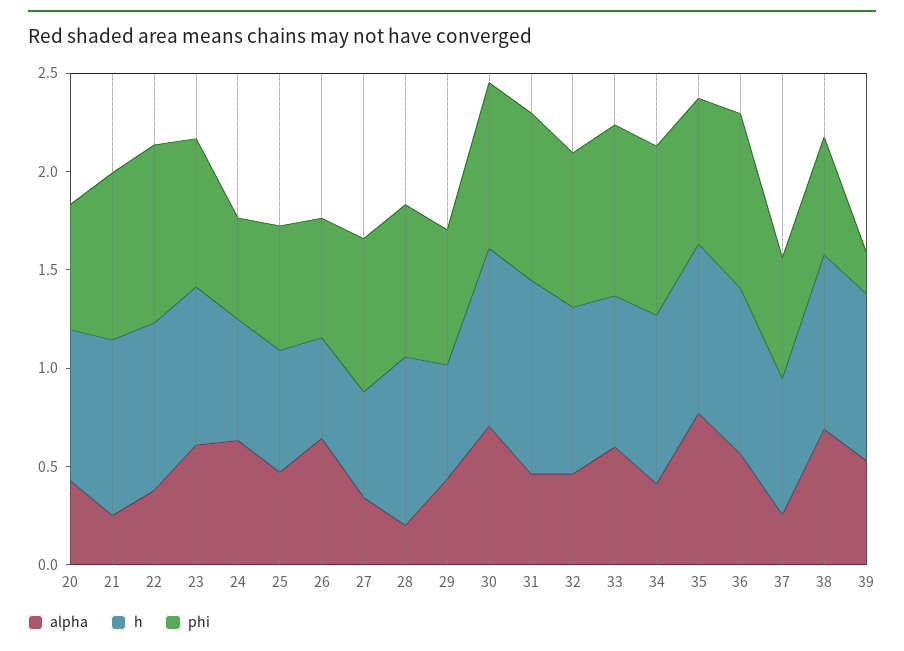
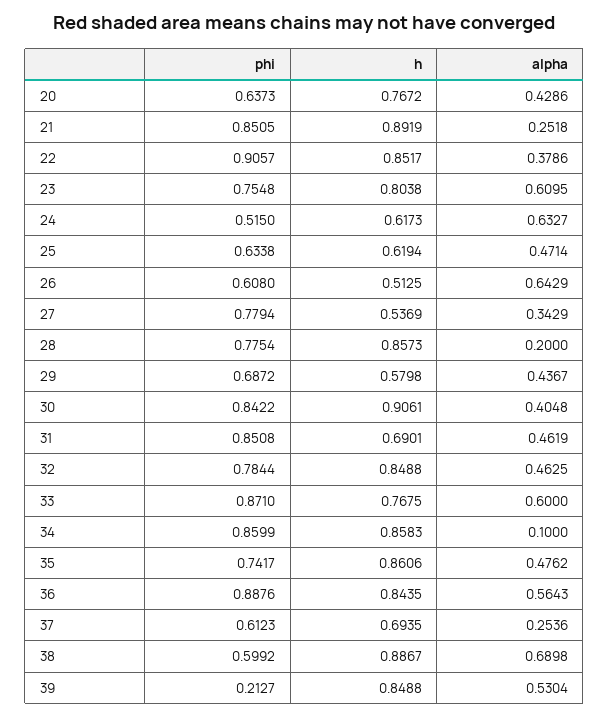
alpha, 30: 0.7 -> 0.4048
h, 31: 1 -> 0.6901
alpha, 34: 0.4 -> 0.1
alpha, 35: 0.8 -> 0.4762

